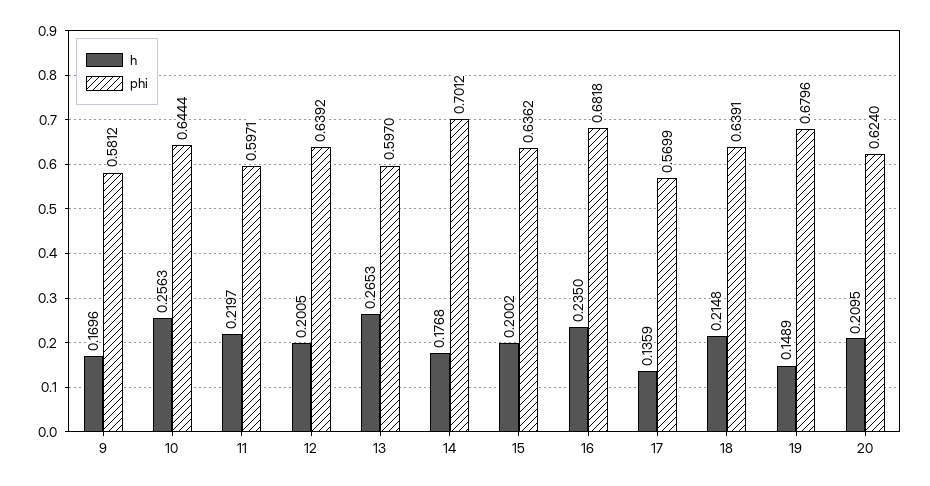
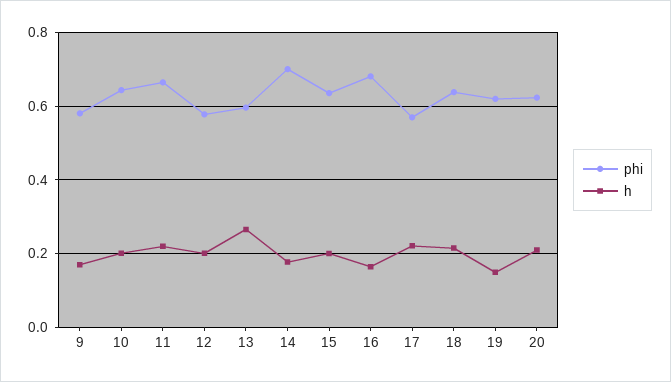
h, 10: 0.2563 -> 0.2
phi, 11: 0.5971 -> 0.66
phi, 12: 0.6392 -> 0.58
h, 16: 0.235 -> 0.16
h, 17: 0.1359 -> 0.22
phi, 19: 0.6796 -> 0.62

